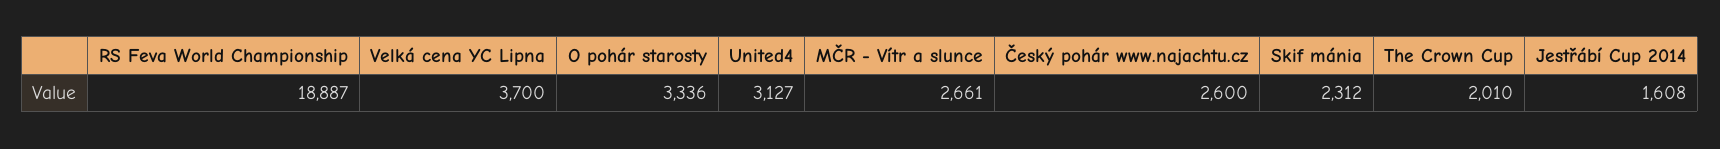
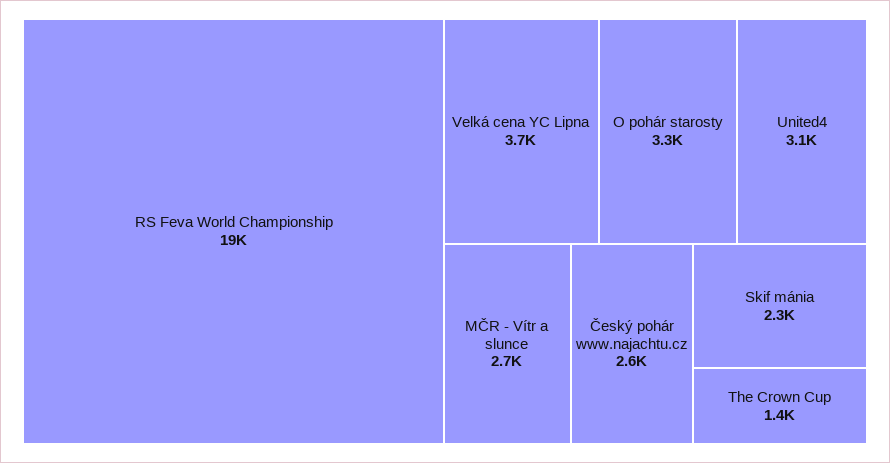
The Crown Cup: 2010 -> 1400
Jestřábí Cup 2014: 1608 -> none

